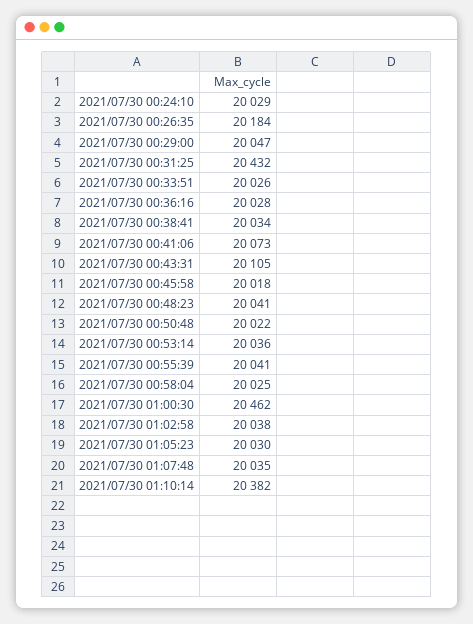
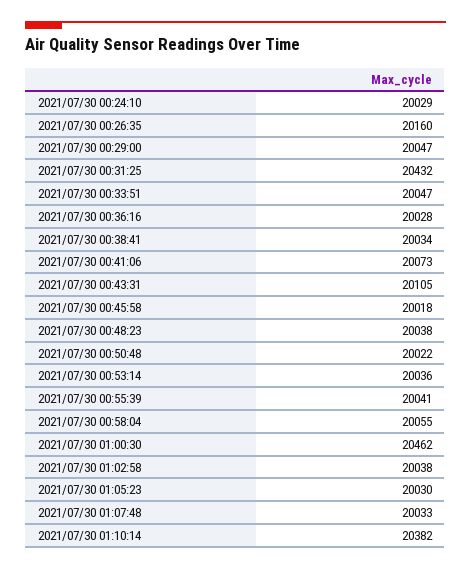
2021/07/30 00:26:35: 20184 -> 20160
2021/07/30 00:33:51: 20026 -> 20047
2021/07/30 00:48:23: 20041 -> 20038
2021/07/30 00:58:04: 20025 -> 20055
2021/07/30 01:07:48: 20035 -> 20033

